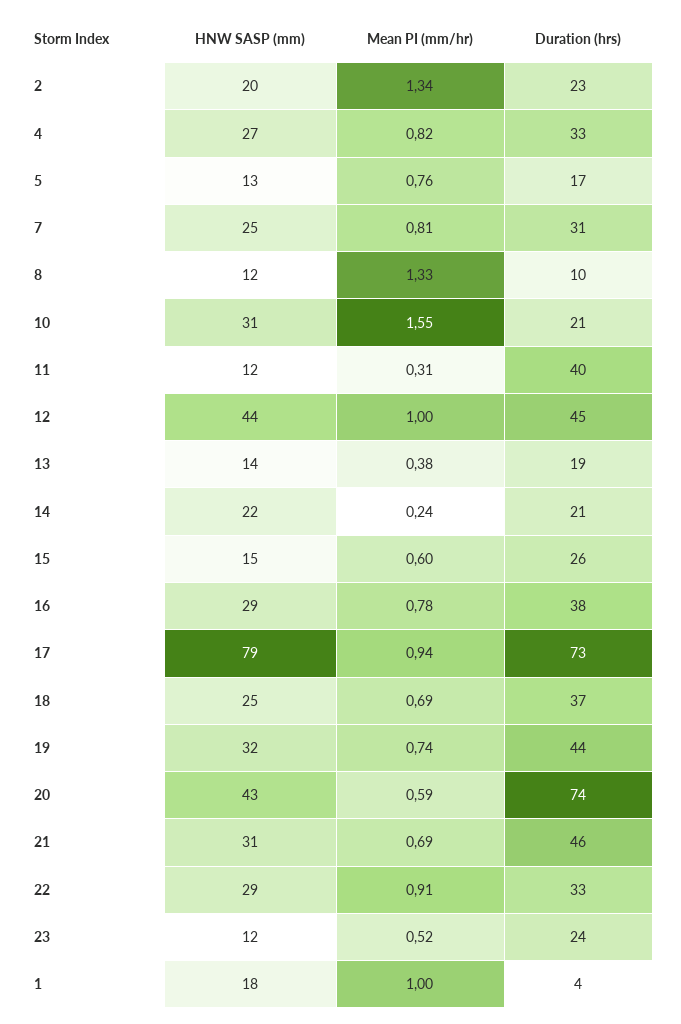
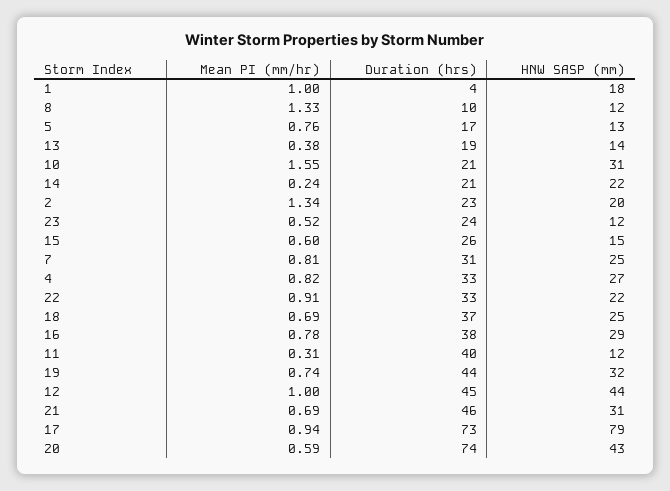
HNW SASP (mm), 22: 29 -> 22

